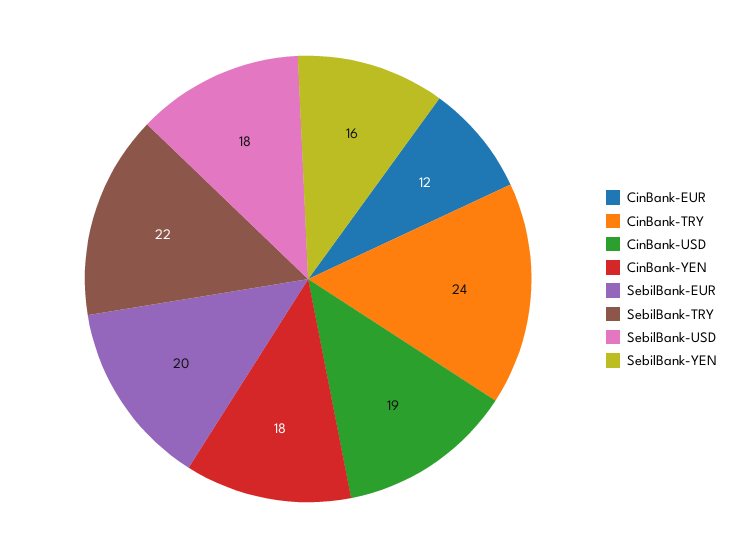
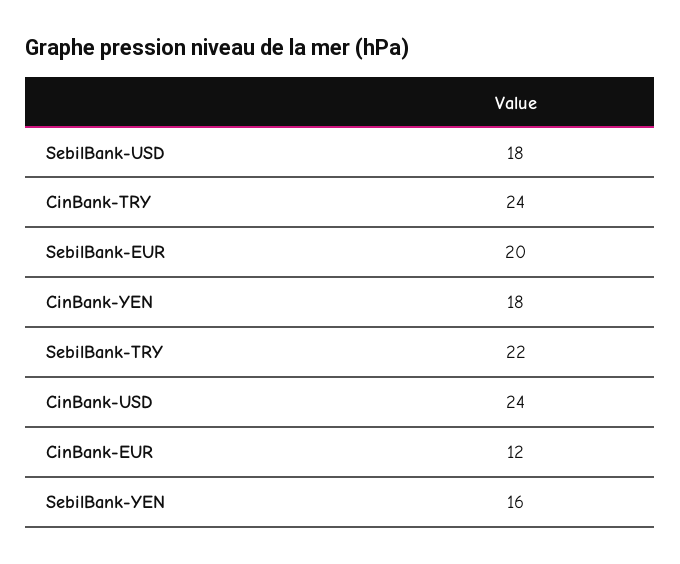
CinBank-USD: 19 -> 24

